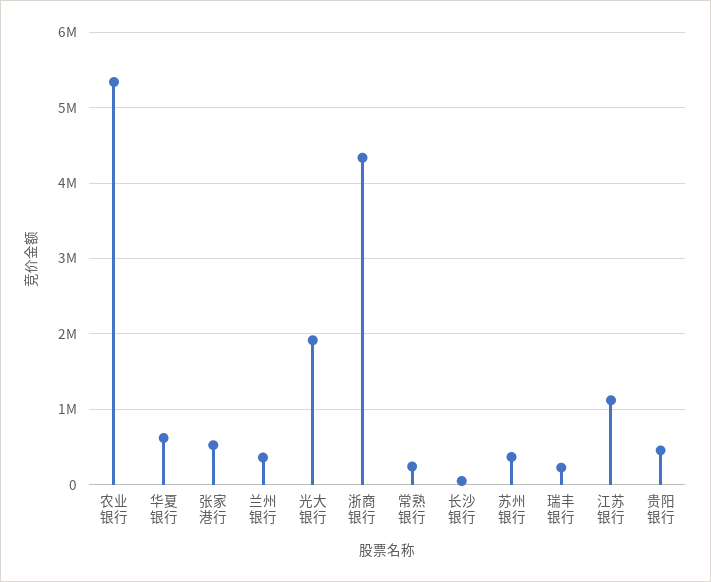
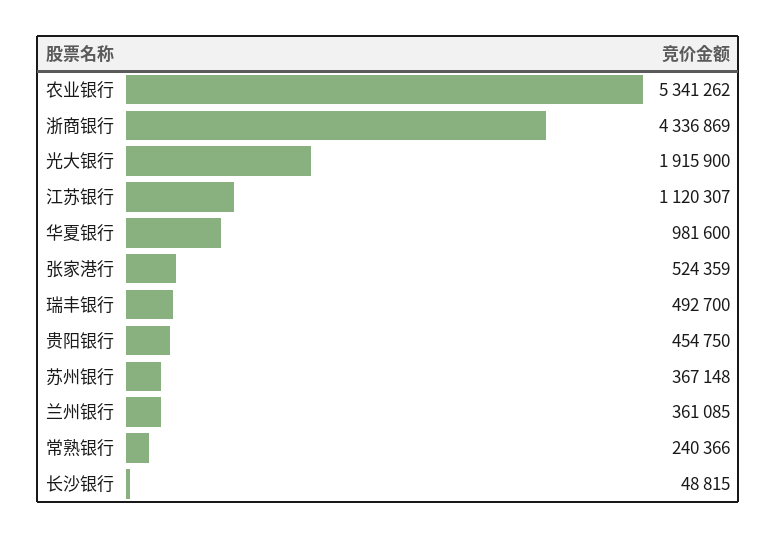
华夏银行: 600000 -> 981600
瑞丰银行: 200000 -> 492700

